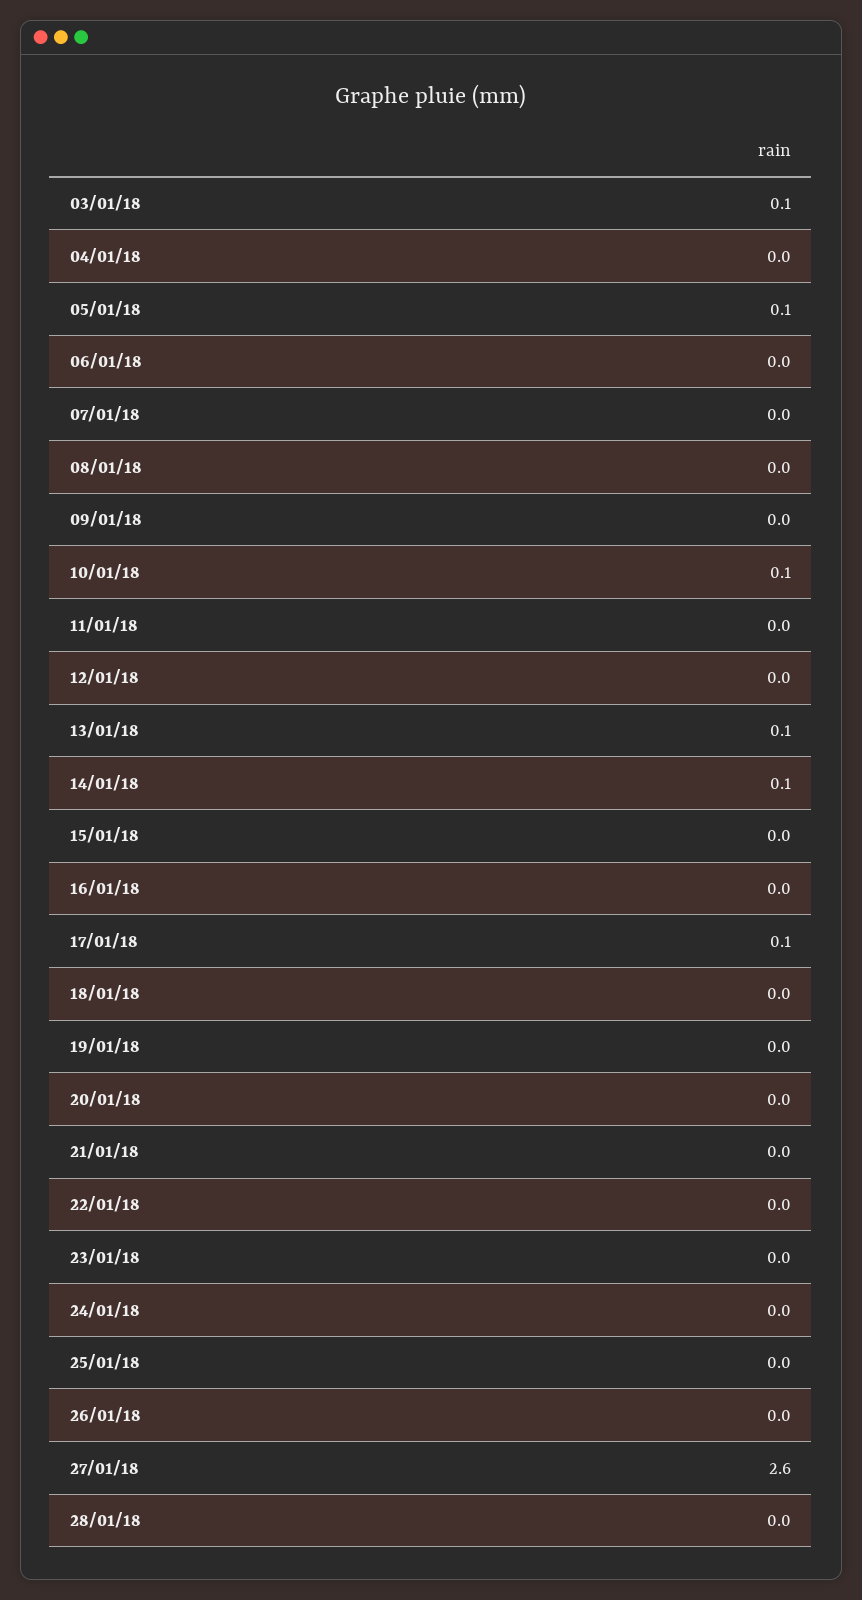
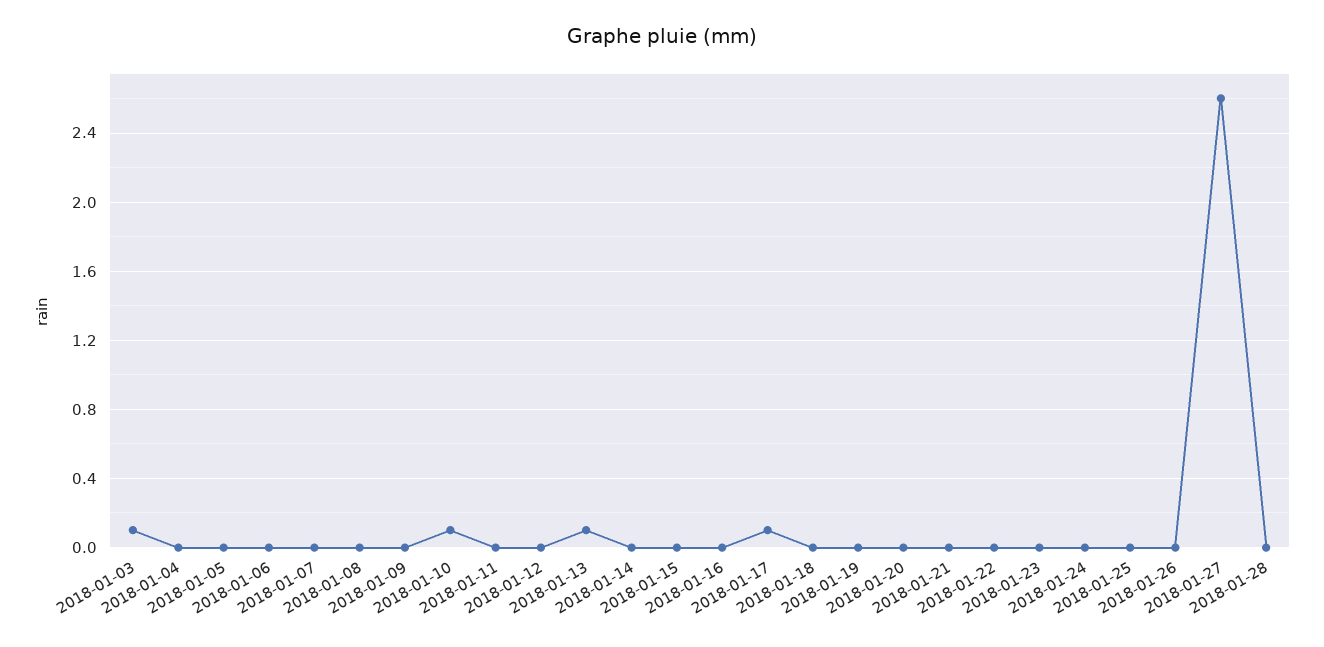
05/01/18: 0.1 -> 0
14/01/18: 0.1 -> 0

